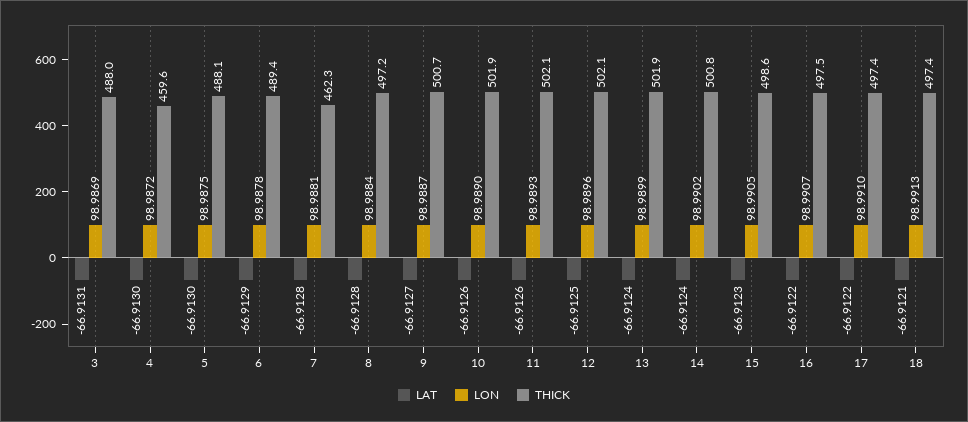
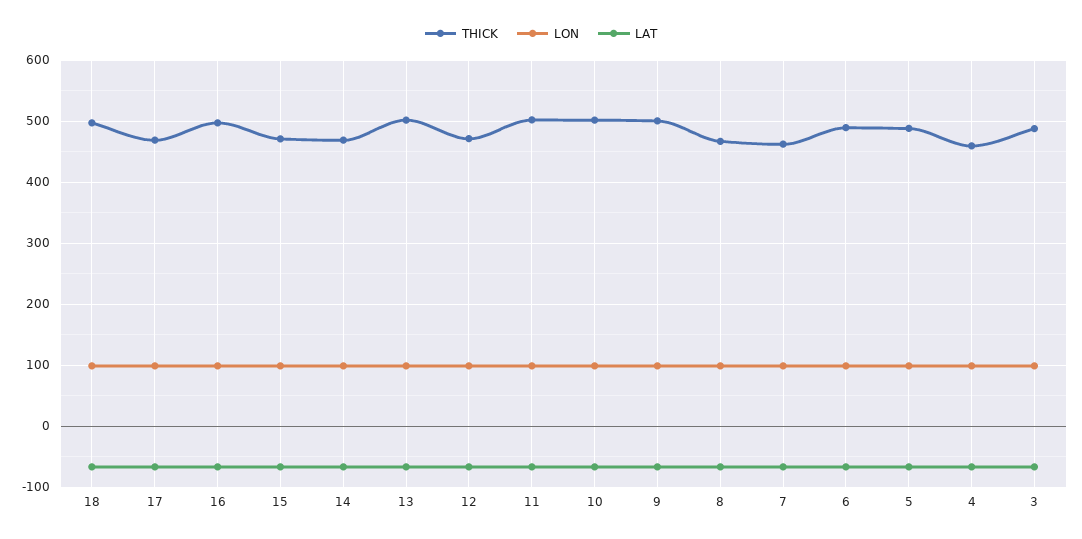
THICK, 8: 497.2 -> 470
THICK, 12: 502.1 -> 470
THICK, 14: 500.8 -> 470
THICK, 15: 498.6 -> 470
THICK, 17: 497.4 -> 470

